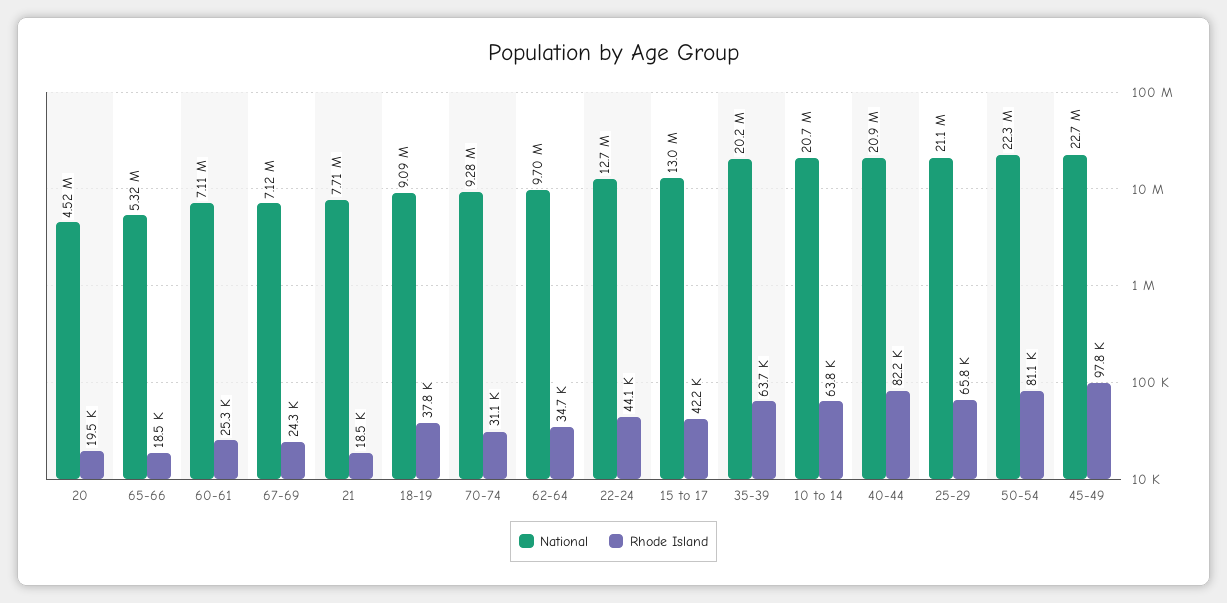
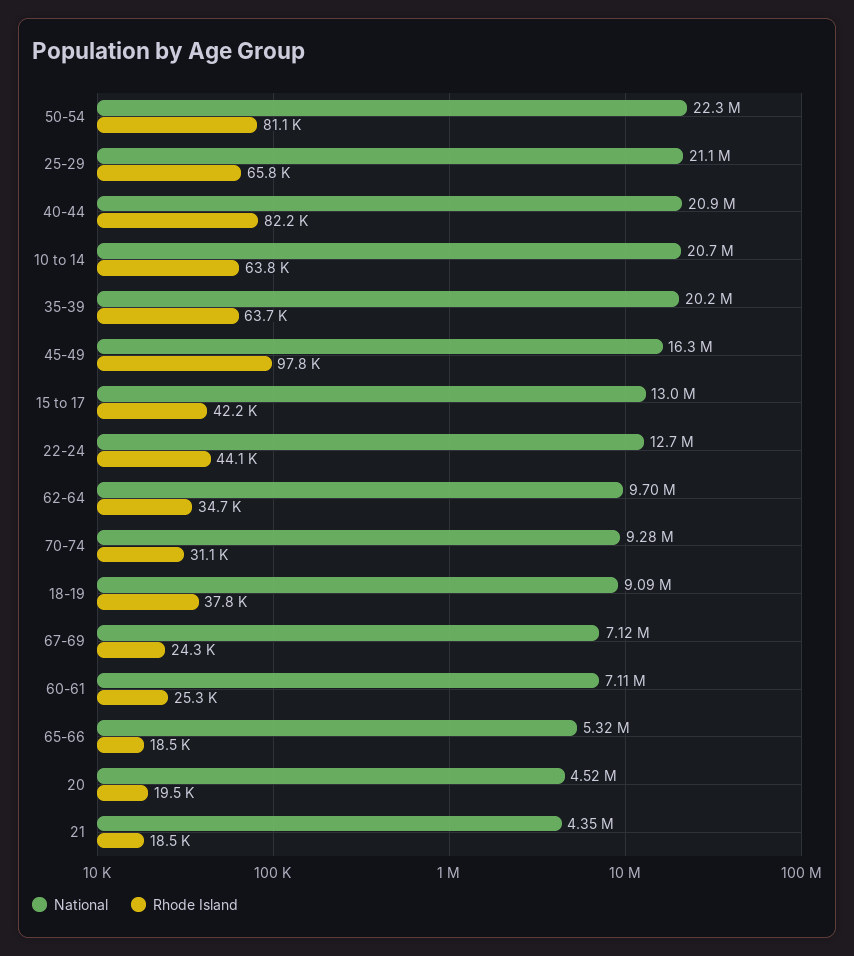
National, 21: 7710000 -> 4350000
National, 45-49: 22700000 -> 16300000

